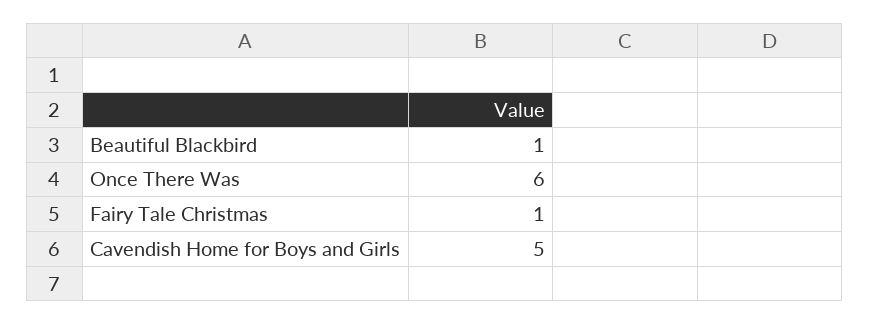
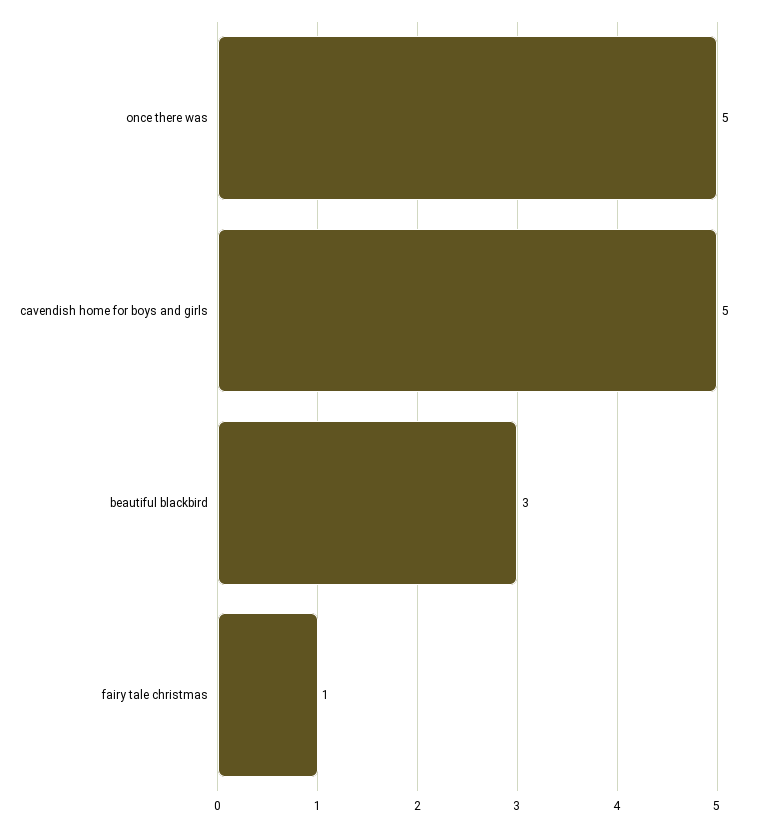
Beautiful Blackbird: 1 -> 3
Once There Was: 6 -> 5

